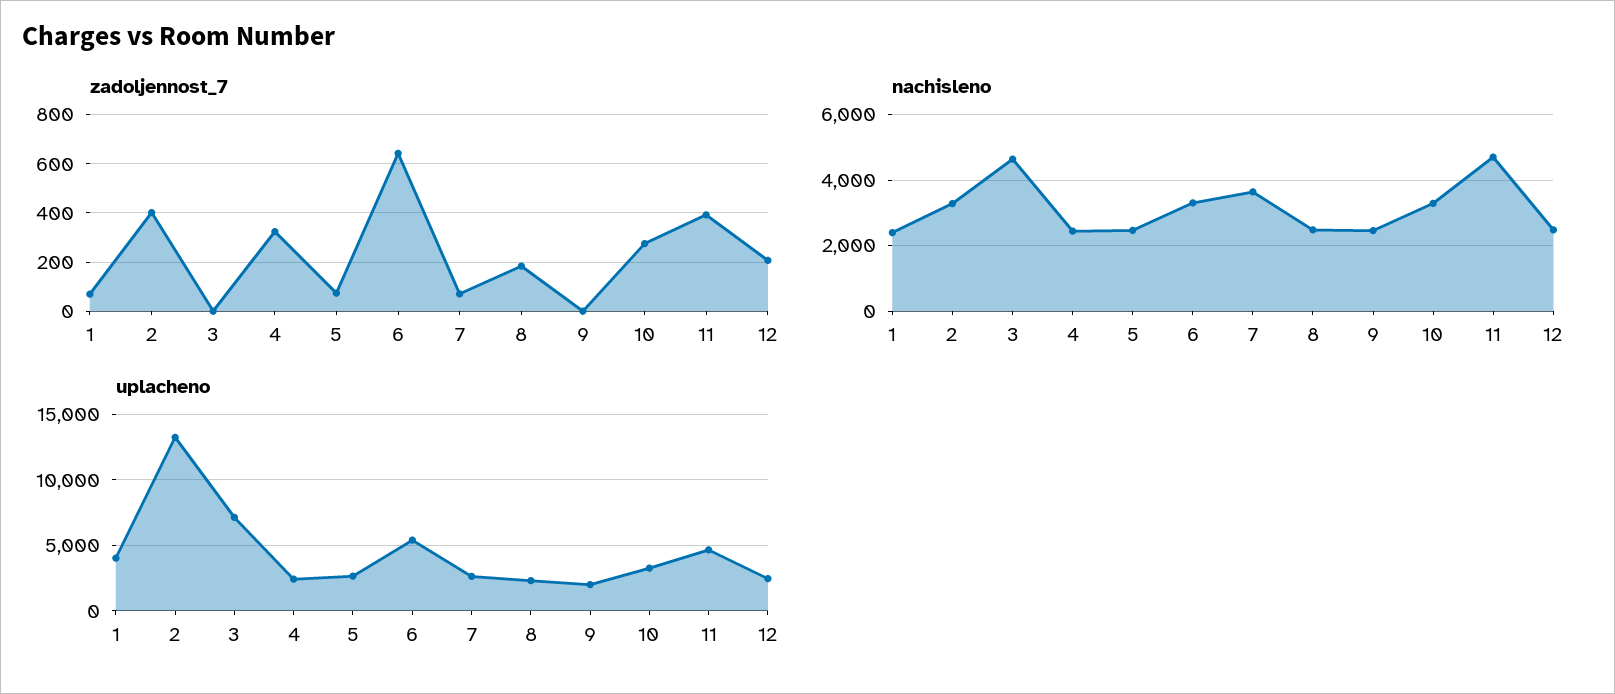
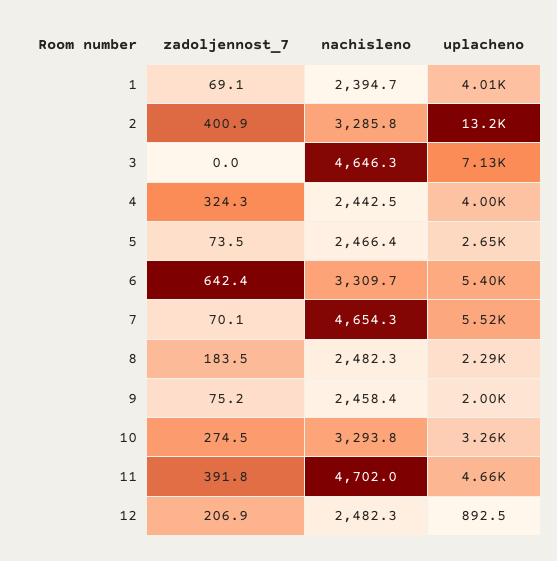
zadoljennost_7, 9: 0 -> 75.2
nachisleno, 7: 3600 -> 4654.3
uplacheno, 4: 2500 -> 4000
uplacheno, 7: 2500 -> 5520
uplacheno, 12: 2500 -> 892.5

